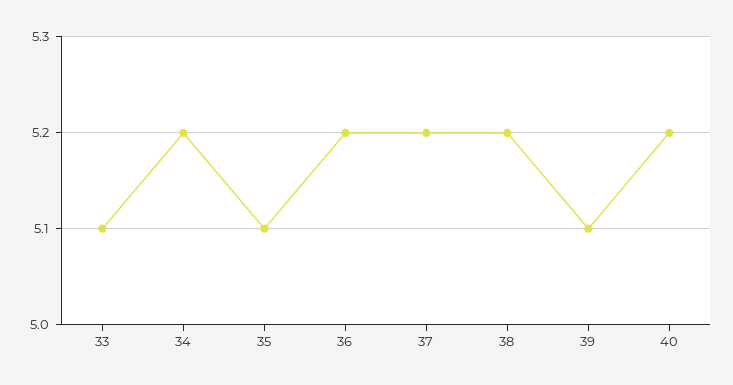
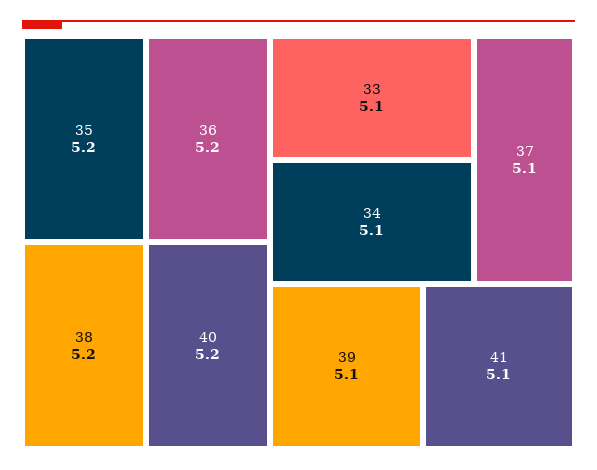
34: 5.2 -> 5.1
35: 5.1 -> 5.2
37: 5.2 -> 5.1
41: none -> 5.1

